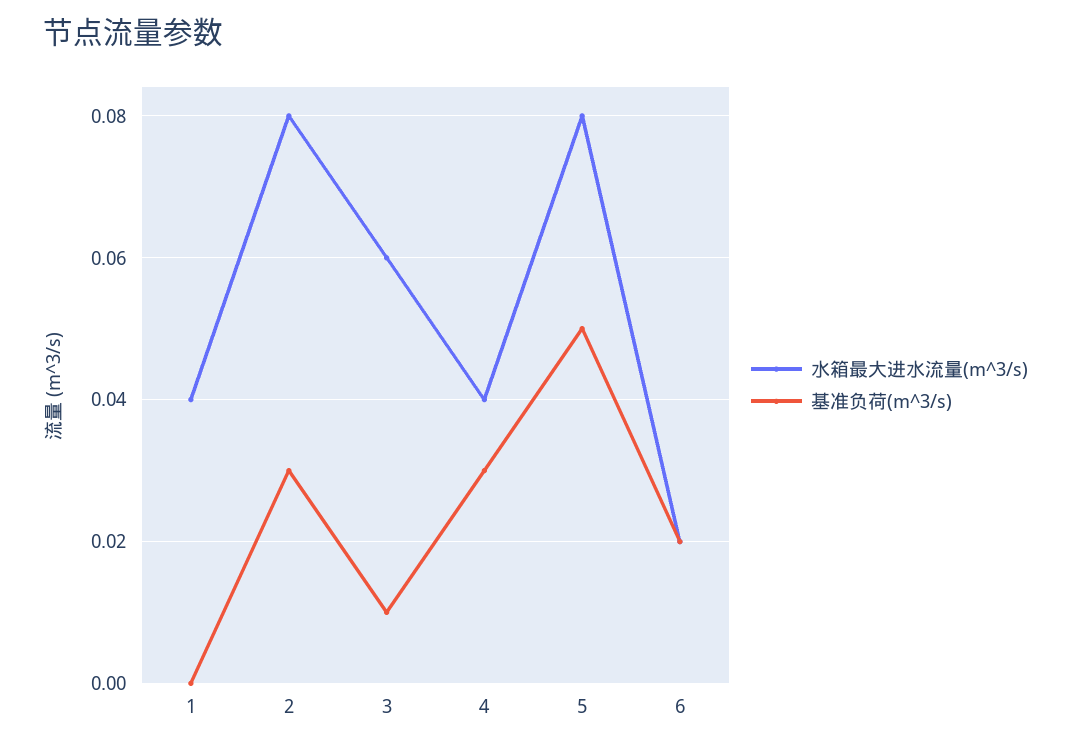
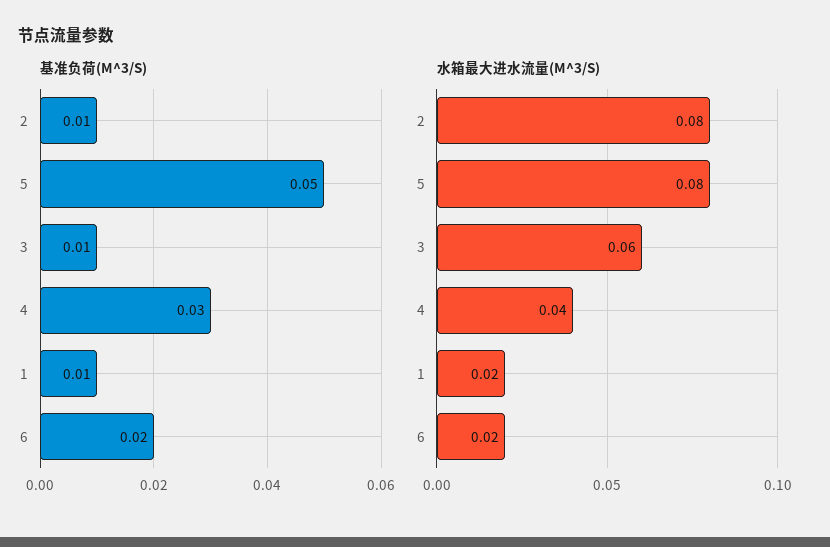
水箱最大进水流量(m^3/s), 1: 0.04 -> 0.02
基准负荷(m^3/s), 1: 0 -> 0.01
基准负荷(m^3/s), 2: 0.03 -> 0.01

